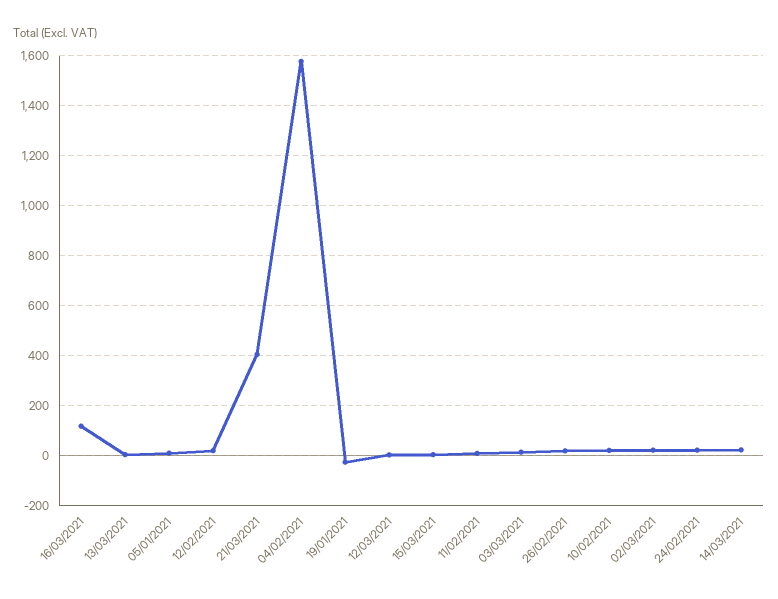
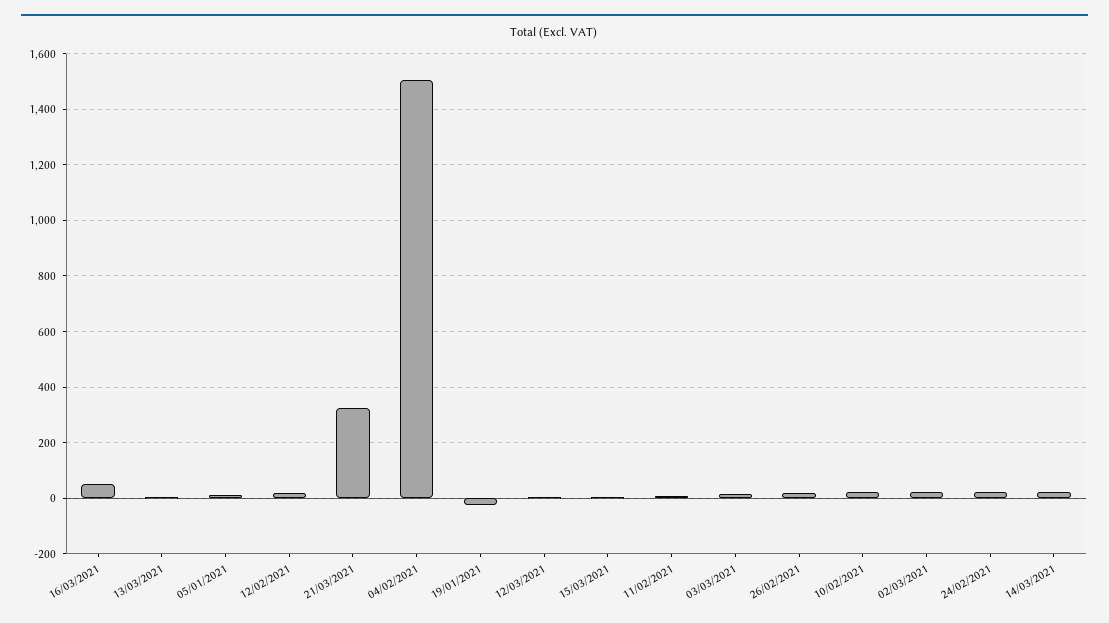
16/03/2021: 125 -> 50
21/03/2021: 400 -> 325
04/02/2021: 1575 -> 1500

